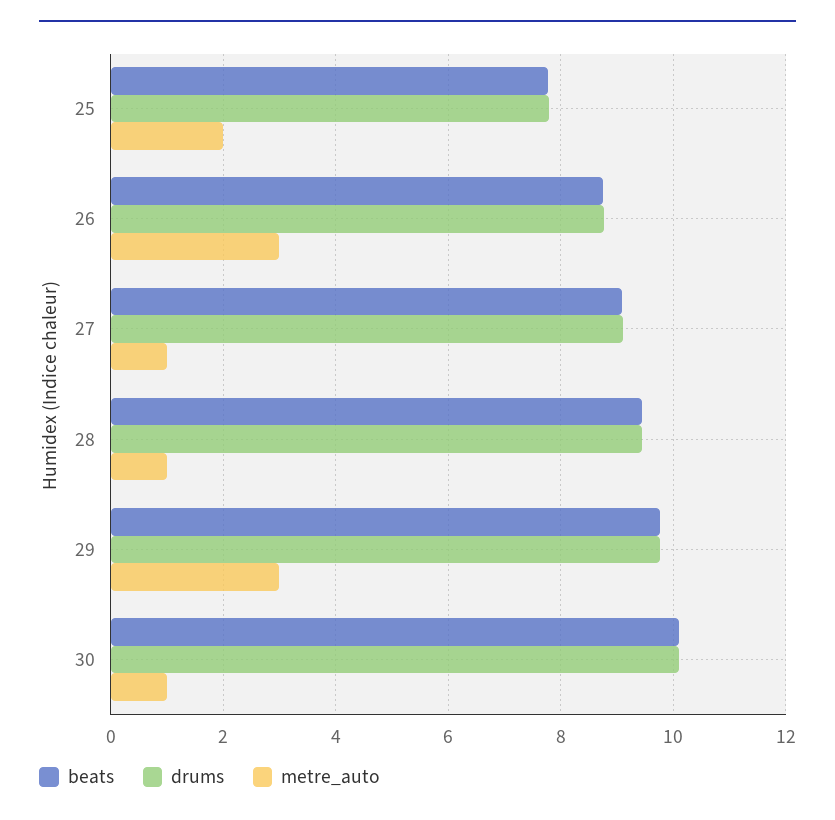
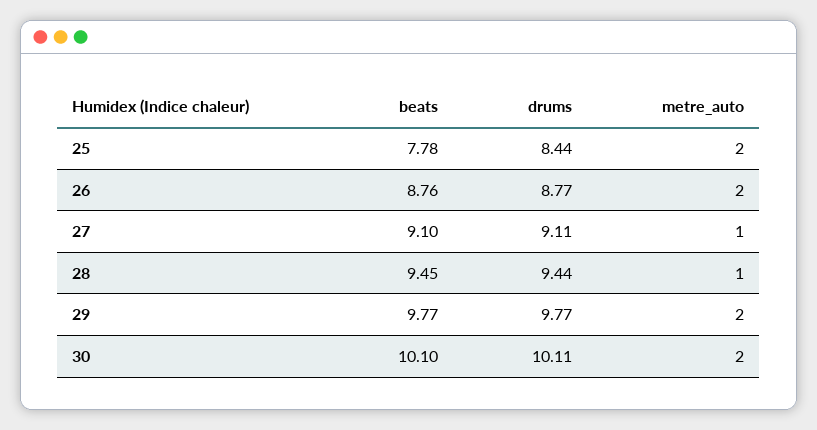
drums, 25: 7.8 -> 8.44
metre_auto, 26: 3 -> 2
metre_auto, 29: 3 -> 2
metre_auto, 30: 1 -> 2

